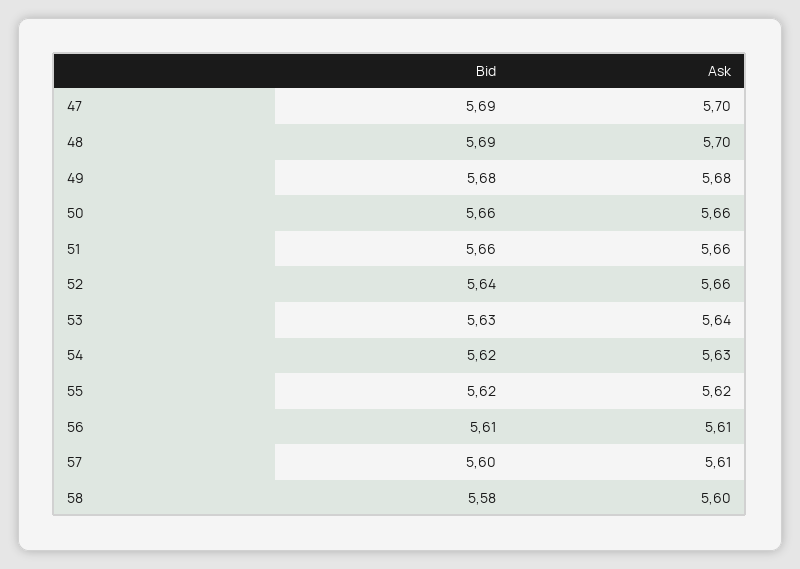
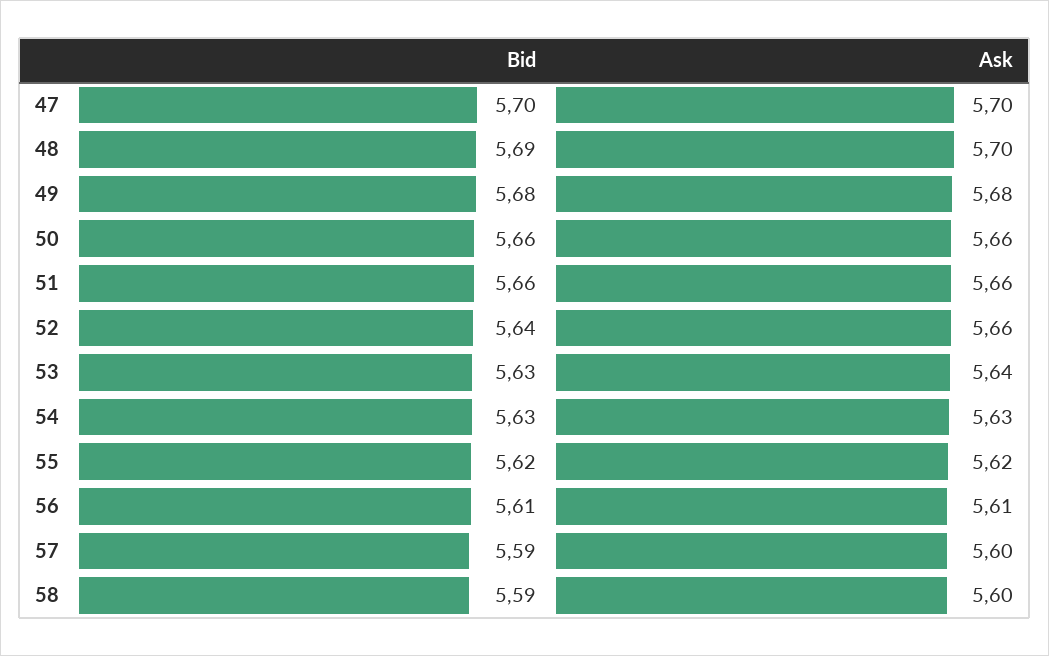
Bid, 47: 5.69 -> 5.7
Bid, 54: 5.62 -> 5.63
Bid, 57: 5.6 -> 5.59
Ask, 57: 5.61 -> 5.6
Bid, 58: 5.58 -> 5.59

